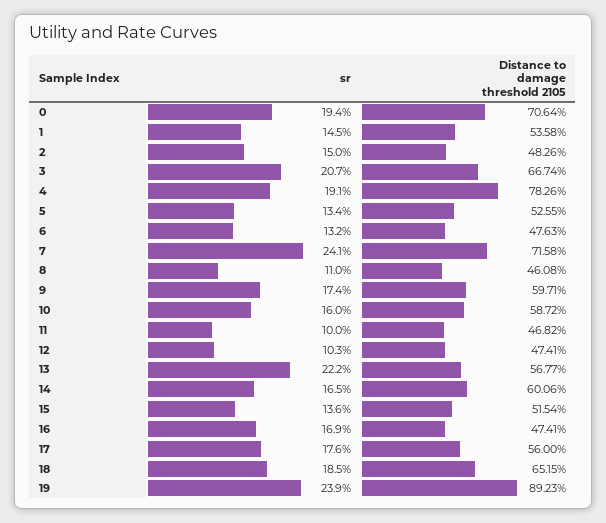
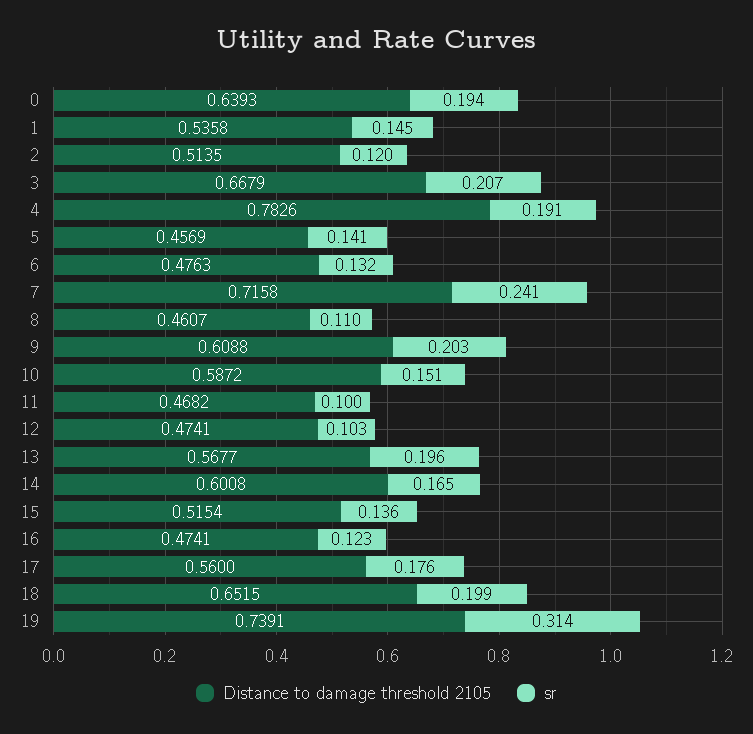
Distance to damage threshold 2105, 0: 0.7064 -> 0.6393
sr, 2: 0.15 -> 0.12
Distance to damage threshold 2105, 2: 0.4826 -> 0.5135
Distance to damage threshold 2105, 3: 0.6674 -> 0.6679
sr, 5: 0.134 -> 0.141
Distance to damage threshold 2105, 5: 0.5255 -> 0.4569
Distance to damage threshold 2105, 8: 0.4608 -> 0.4607
sr, 9: 0.174 -> 0.203
Distance to damage threshold 2105, 9: 0.5971 -> 0.6088
sr, 10: 0.16 -> 0.151
sr, 13: 0.222 -> 0.196
Distance to damage threshold 2105, 14: 0.6006 -> 0.6008
sr, 16: 0.169 -> 0.123
sr, 18: 0.185 -> 0.199
sr, 19: 0.239 -> 0.314
Distance to damage threshold 2105, 19: 0.8923 -> 0.7391

